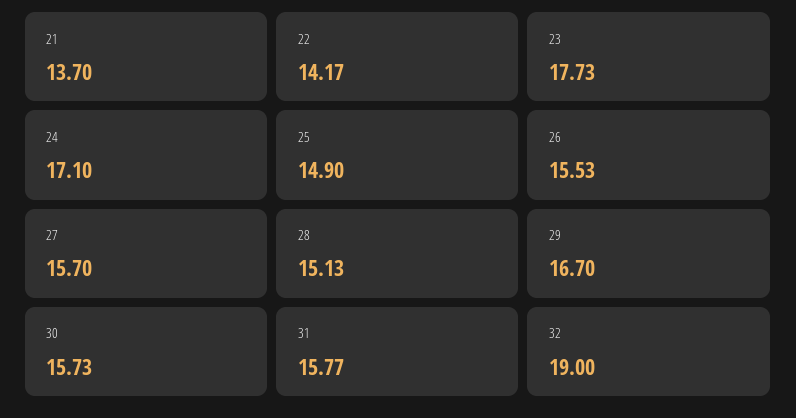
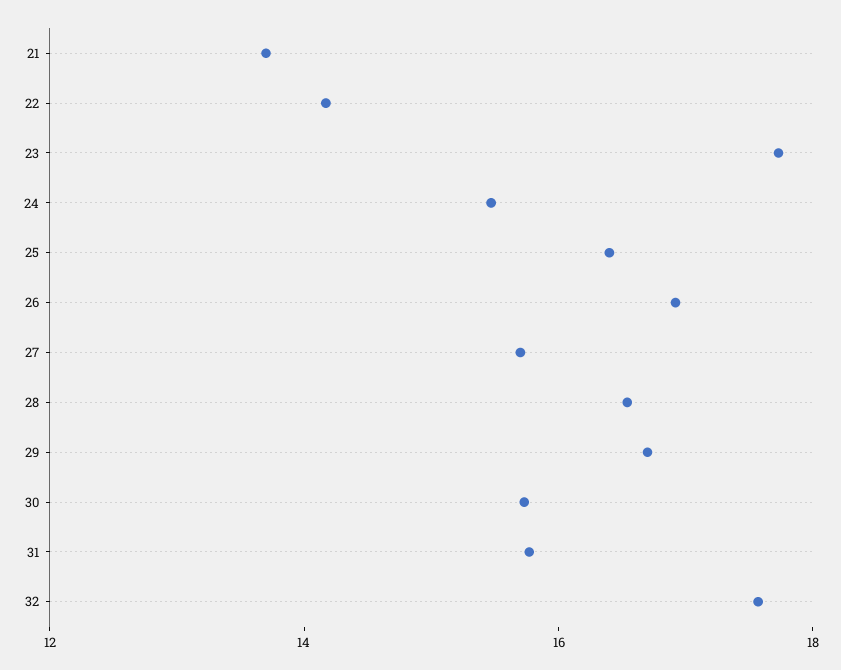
24: 17.1 -> 15.5
25: 14.9 -> 16.5
26: 15.53 -> 17
28: 15.13 -> 16.5
32: 19 -> 17.5

